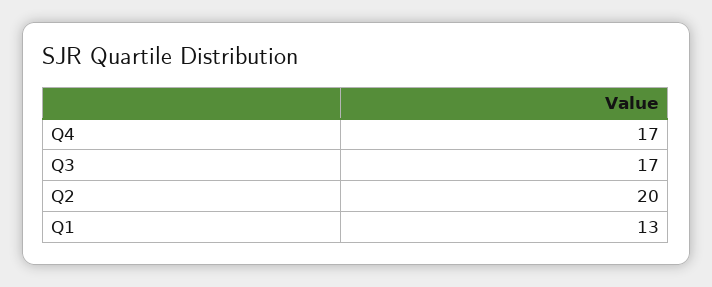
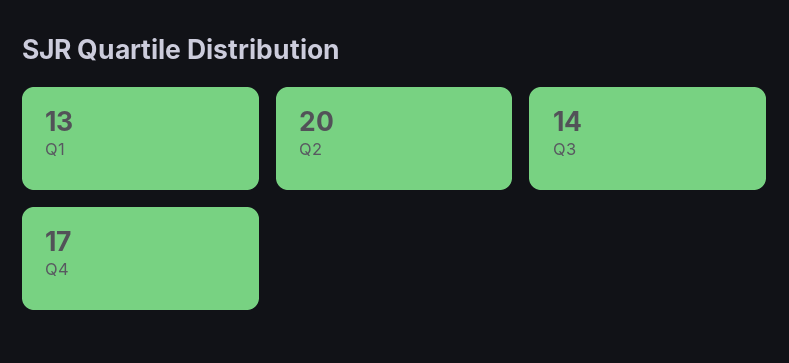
Q3: 17 -> 14

